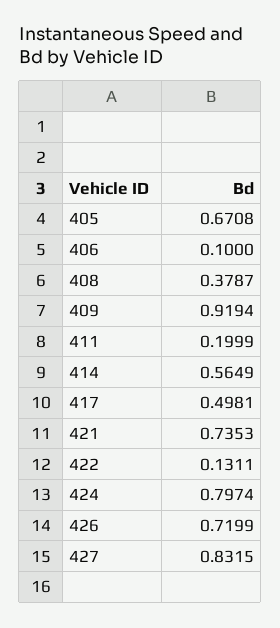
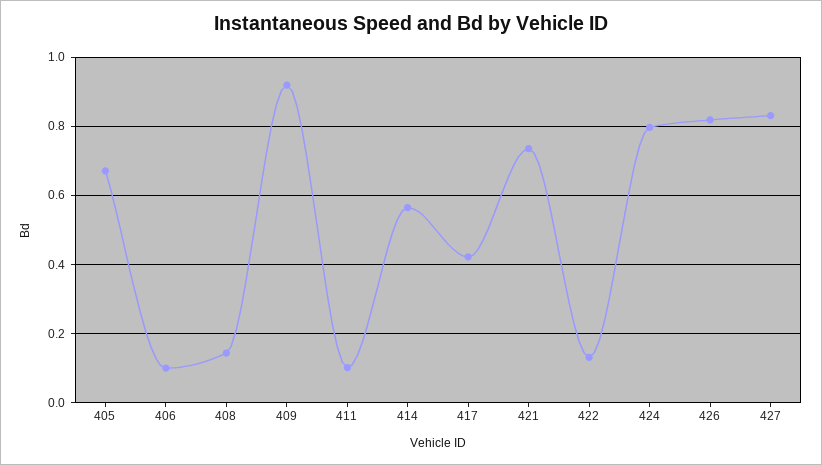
408: 0.3787 -> 0.14
411: 0.1999 -> 0.1
417: 0.4981 -> 0.42
426: 0.7199 -> 0.82

